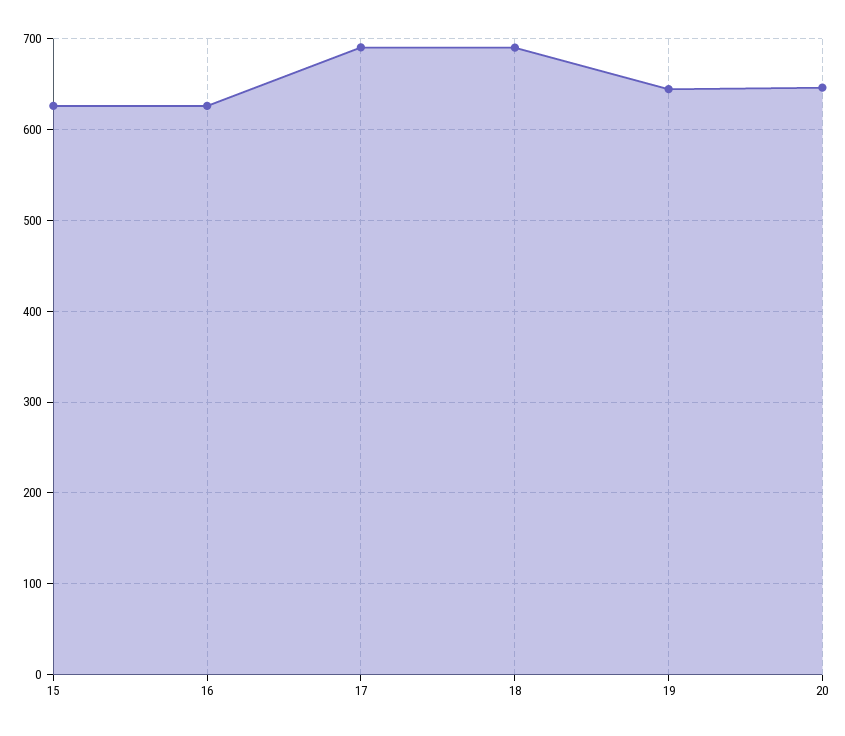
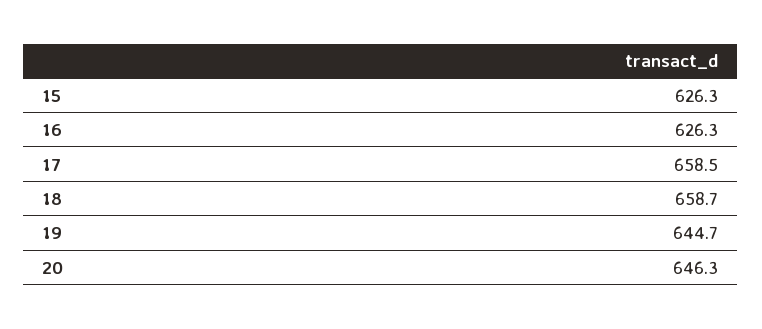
17: 690 -> 658.5
18: 690 -> 658.7

